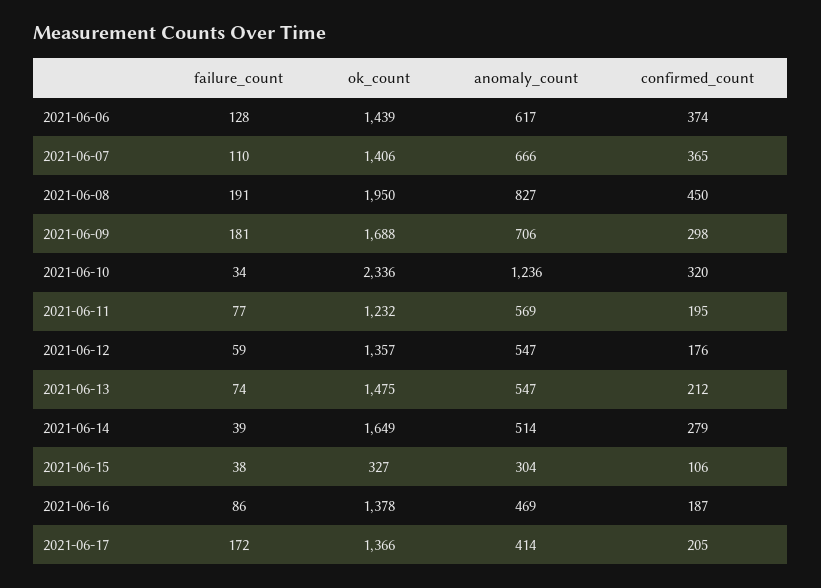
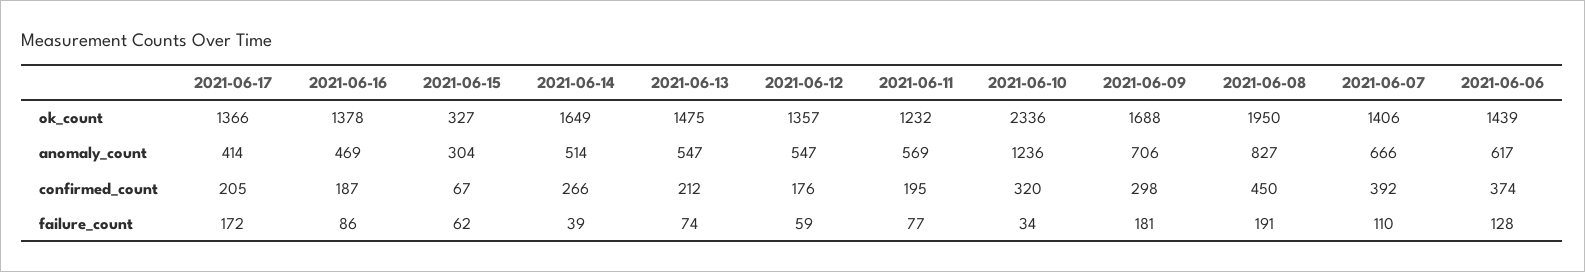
confirmed_count, 2021-06-07: 365 -> 392
confirmed_count, 2021-06-14: 279 -> 266
failure_count, 2021-06-15: 38 -> 62
confirmed_count, 2021-06-15: 106 -> 67

